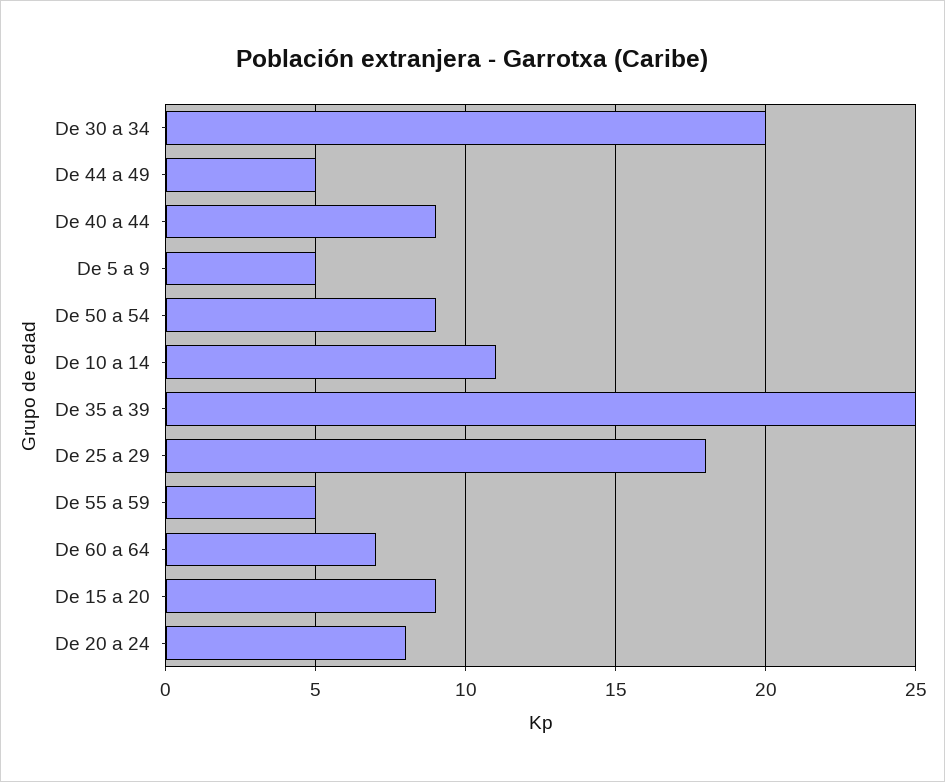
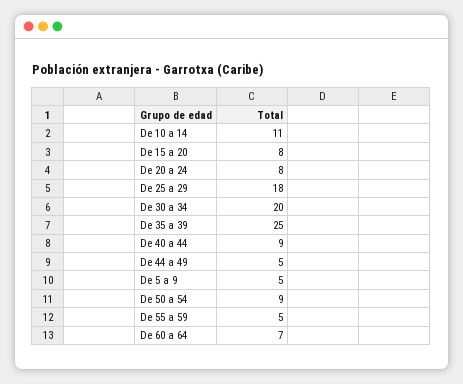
De 15 a 20: 9 -> 8

